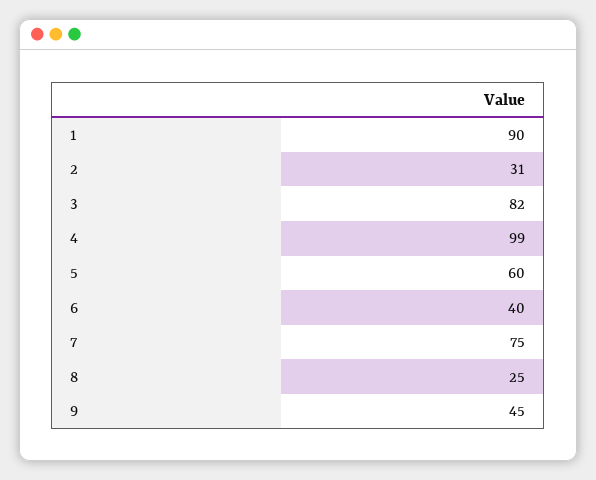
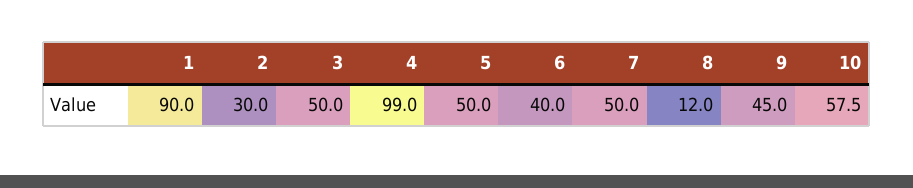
2: 31 -> 30
3: 82 -> 50
5: 60 -> 50
7: 75 -> 50
8: 25 -> 12
10: none -> 57.5

